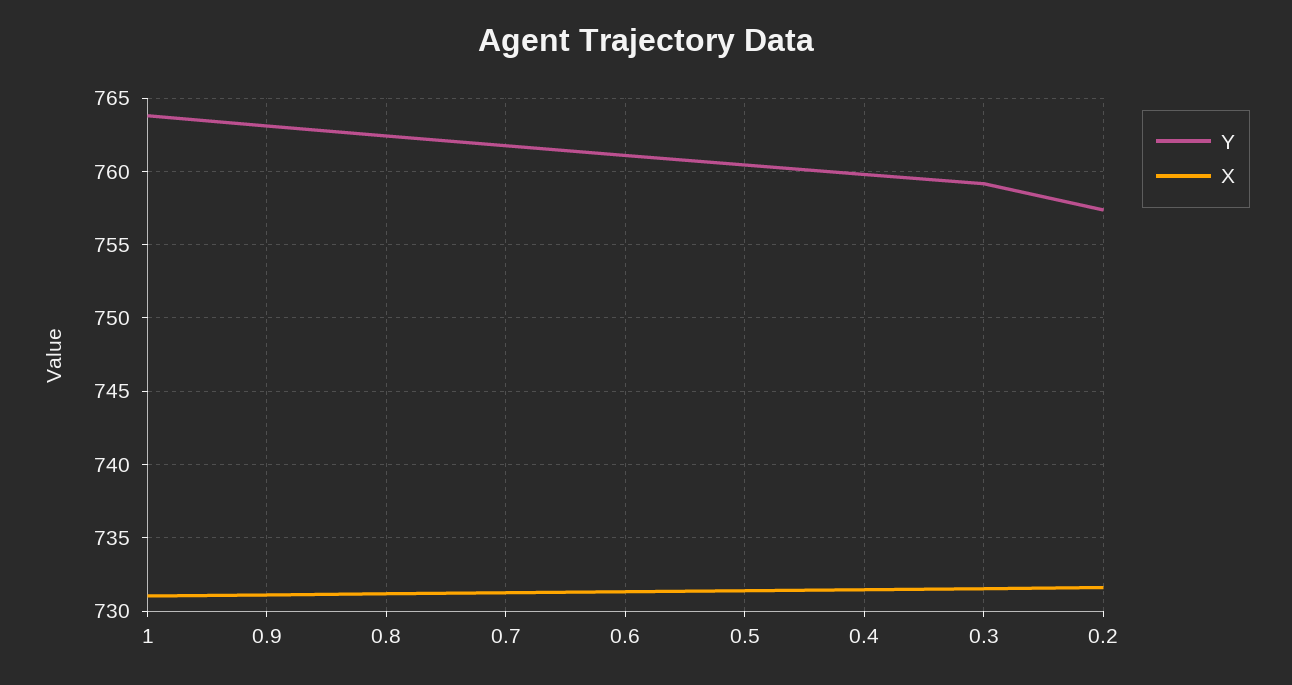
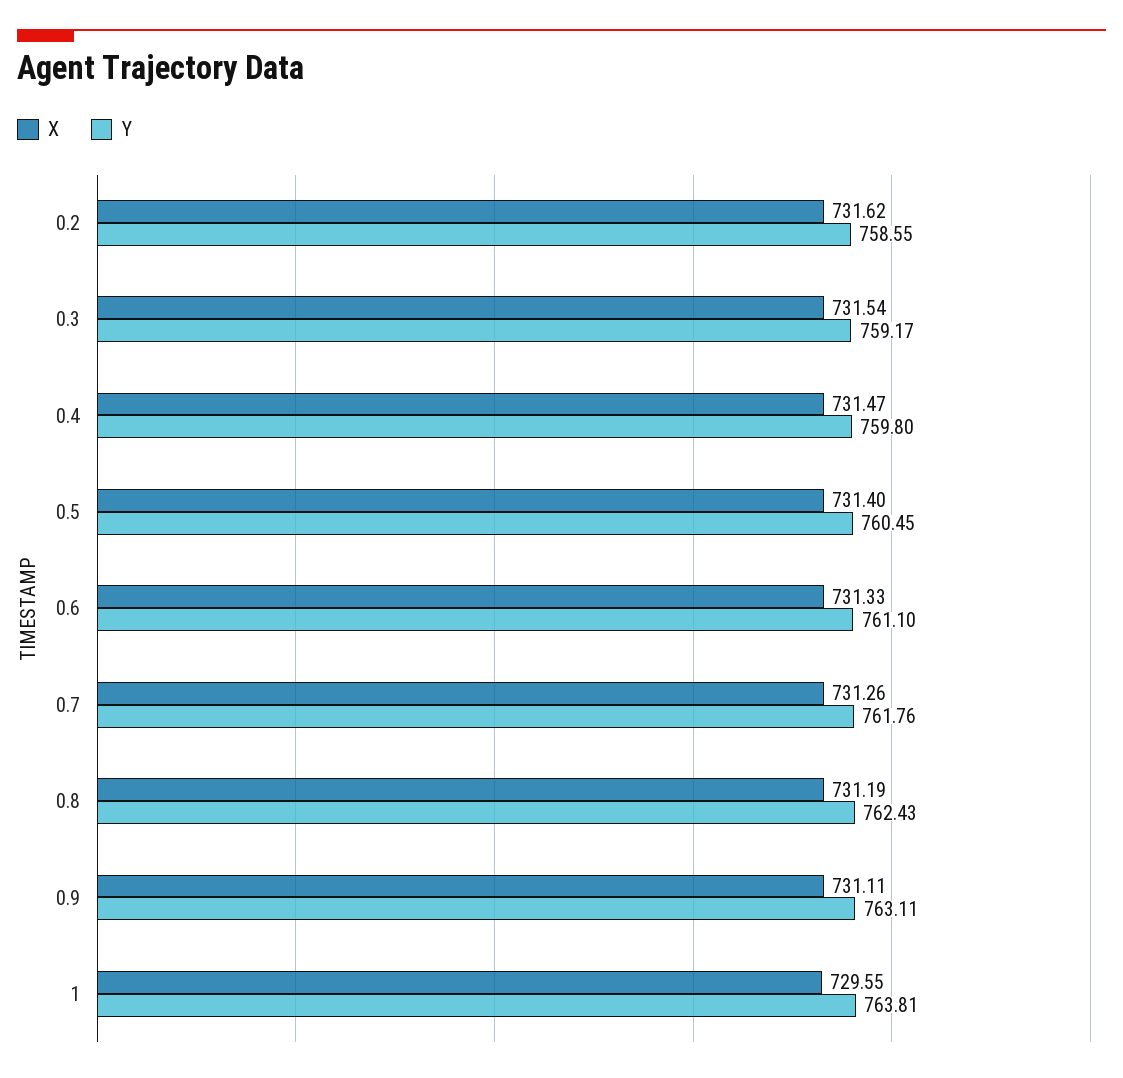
X, 1: 731 -> 729.55
Y, 0.2: 757.5 -> 758.55

